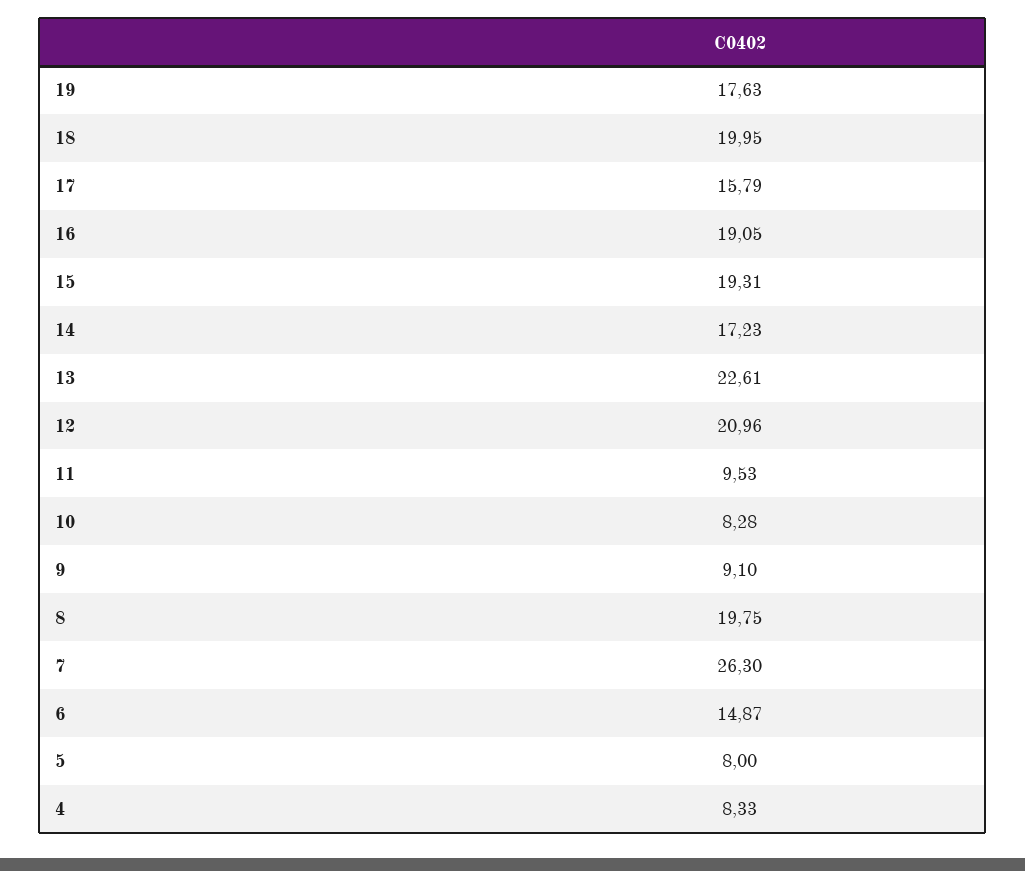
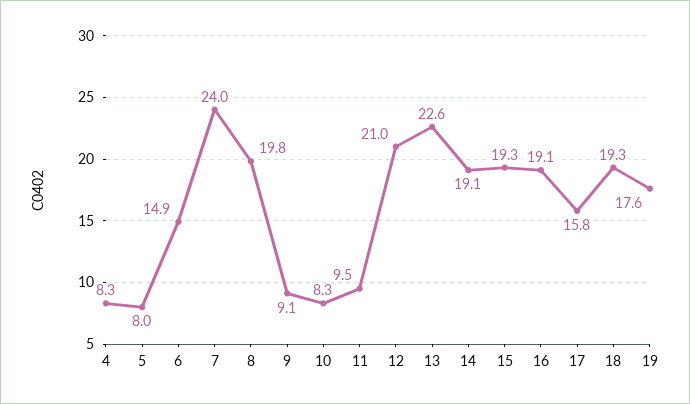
18: 19.95 -> 19.3
14: 17.23 -> 19.1
7: 26.3 -> 24

